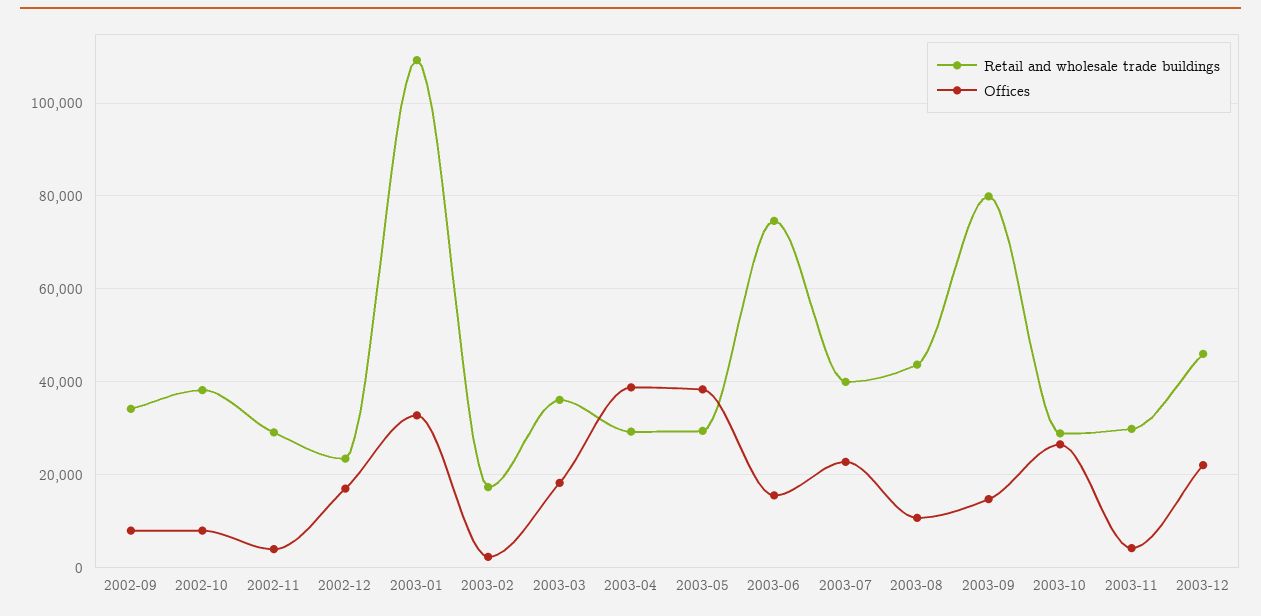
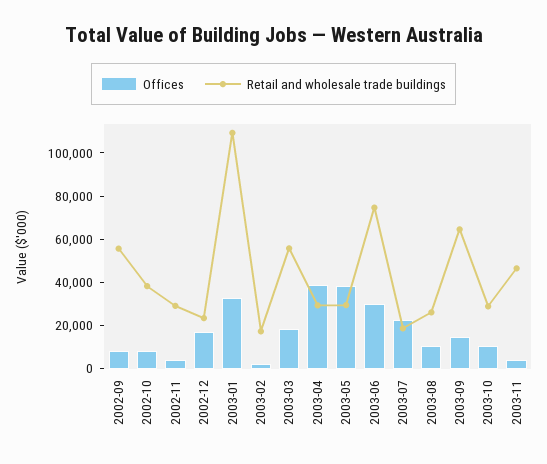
Retail and wholesale trade buildings, 2002-09: 34000 -> 55000
Retail and wholesale trade buildings, 2003-03: 36000 -> 55000
Offices, 2003-06: 16000 -> 30000
Retail and wholesale trade buildings, 2003-07: 40000 -> 20000
Retail and wholesale trade buildings, 2003-08: 44000 -> 25000
Retail and wholesale trade buildings, 2003-09: 80000 -> 65000
Offices, 2003-10: 26000 -> 10000
Retail and wholesale trade buildings, 2003-11: 30000 -> 45000
Retail and wholesale trade buildings, 2003-12: 46000 -> none
Offices, 2003-12: 22000 -> none

